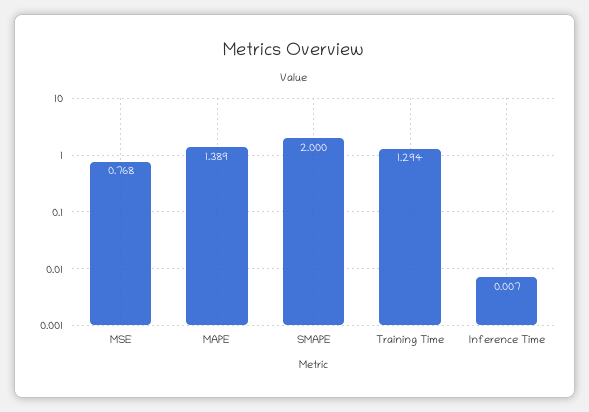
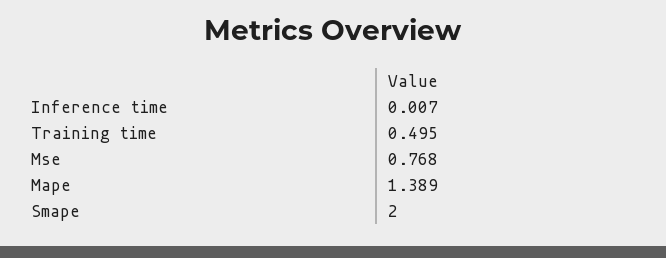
Training Time: 1.294 -> 0.495

